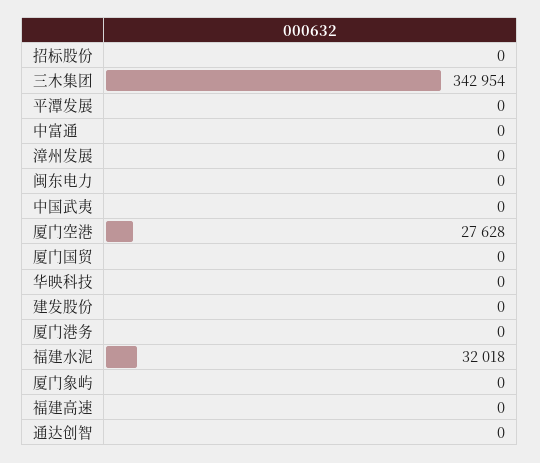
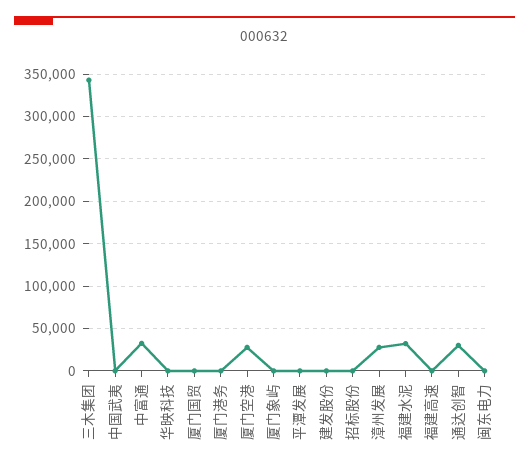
中富通: 0 -> 30000
漳州发展: 0 -> 30000
通达创智: 0 -> 30000

